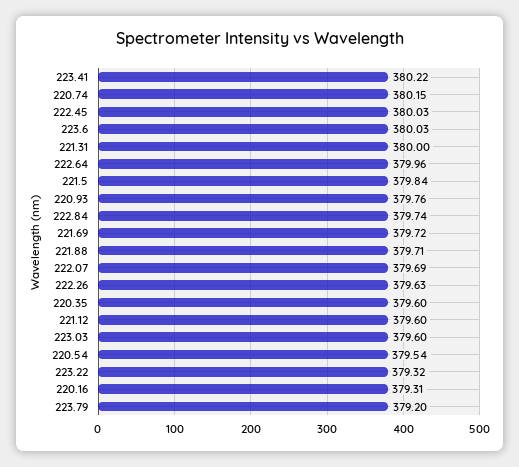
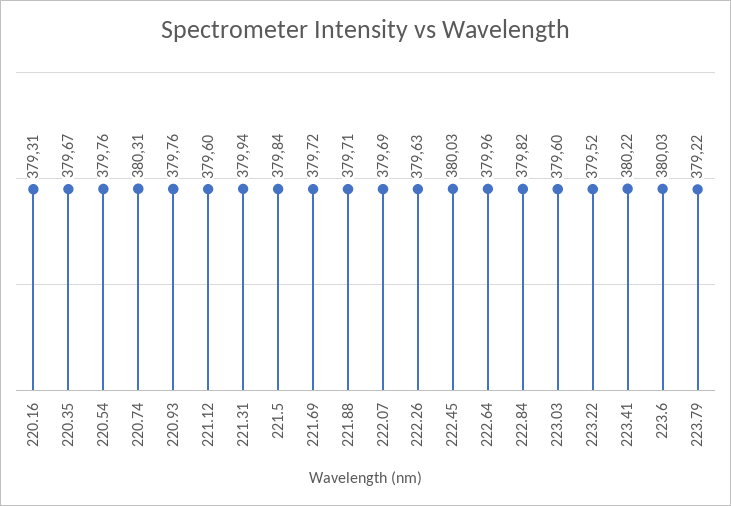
220.74: 380.15 -> 380.31
221.31: 380 -> 379.94
222.84: 379.74 -> 379.82
220.35: 379.6 -> 379.67
220.54: 379.54 -> 379.76
223.22: 379.32 -> 379.52
223.79: 379.2 -> 379.22

